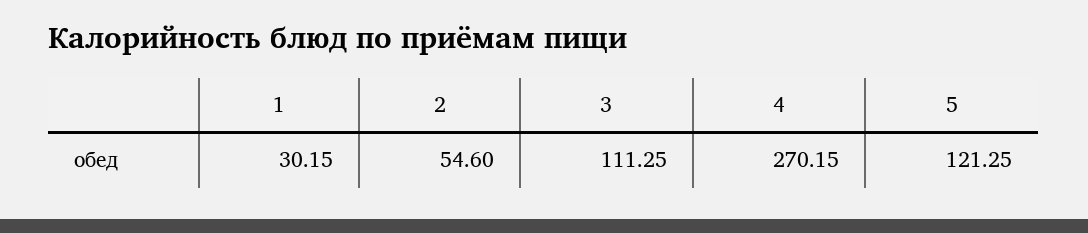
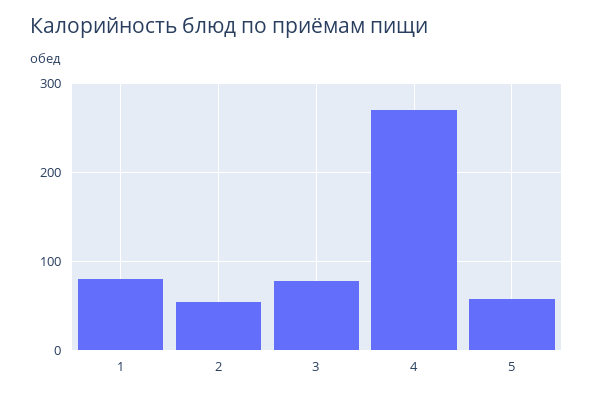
1: 30.15 -> 80
3: 111.25 -> 80
5: 121.25 -> 60

